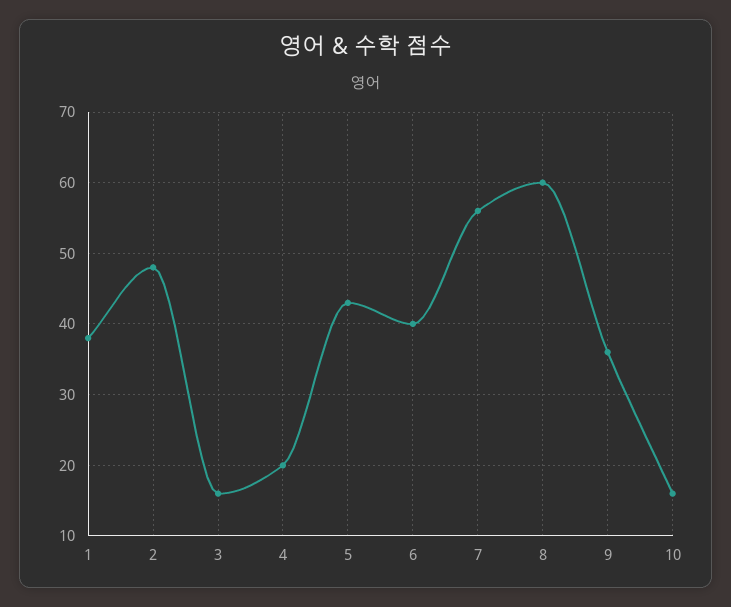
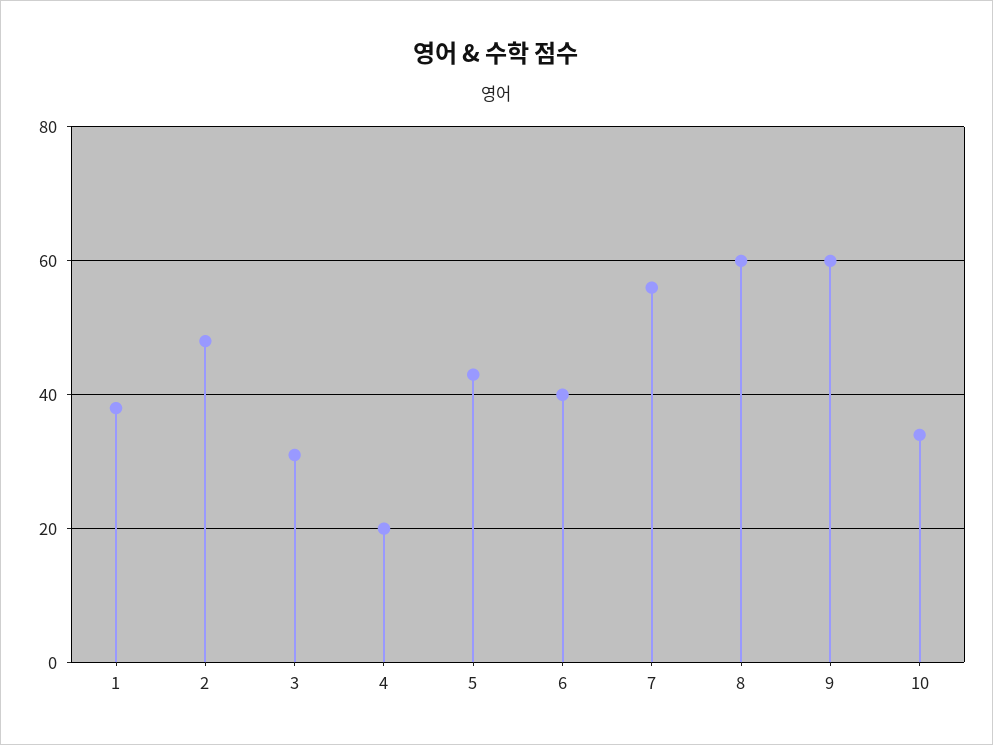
3: 16 -> 30
9: 36 -> 60
10: 16 -> 35

